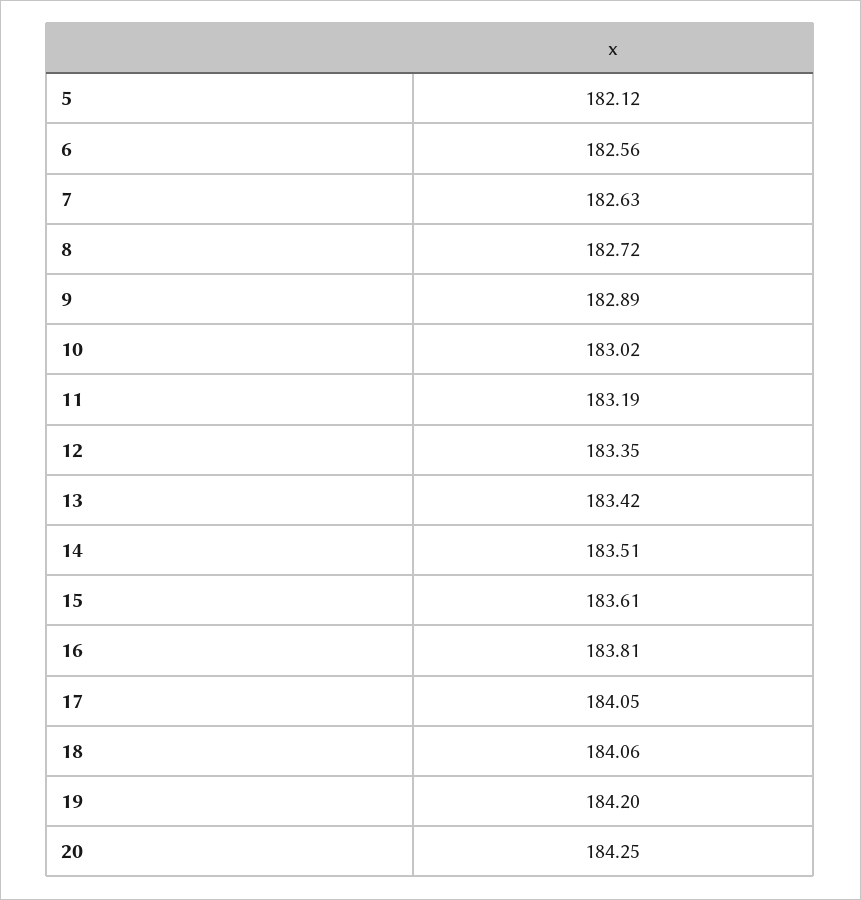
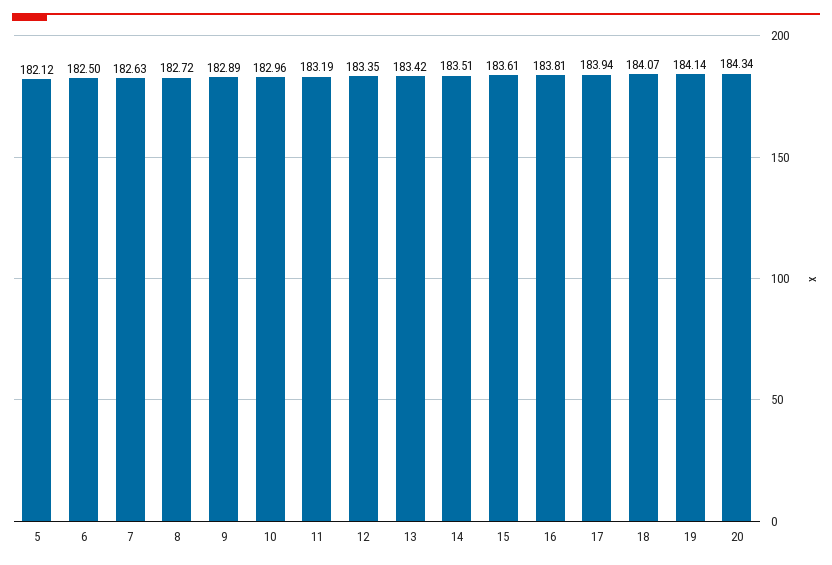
6: 182.56 -> 182.5
10: 183.02 -> 182.96
17: 184.05 -> 183.94
18: 184.06 -> 184.07
19: 184.2 -> 184.14
20: 184.25 -> 184.34

